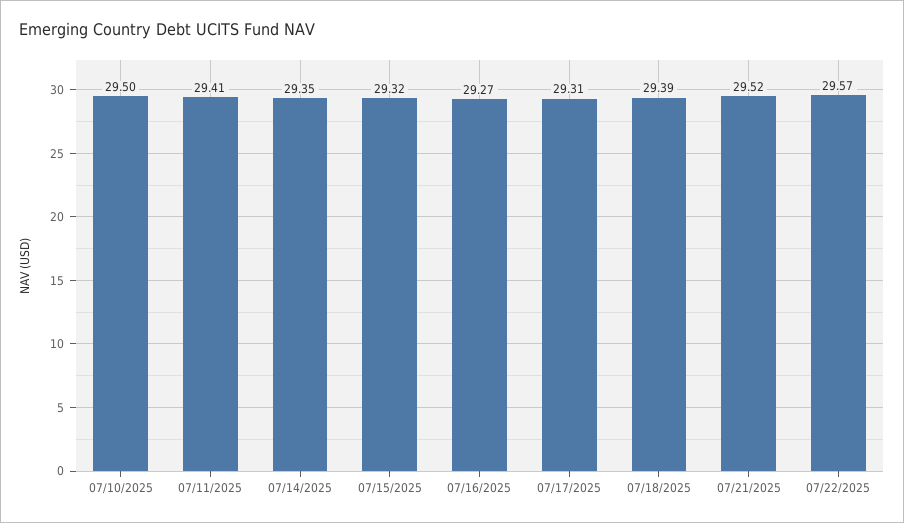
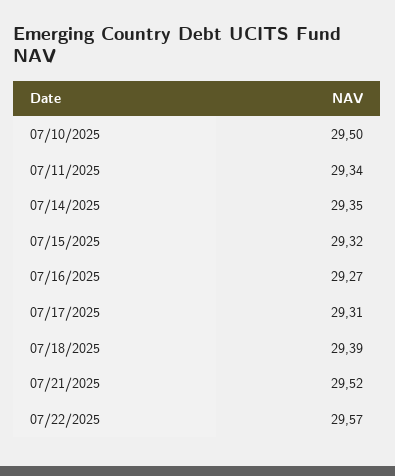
07/11/2025: 29.41 -> 29.34

